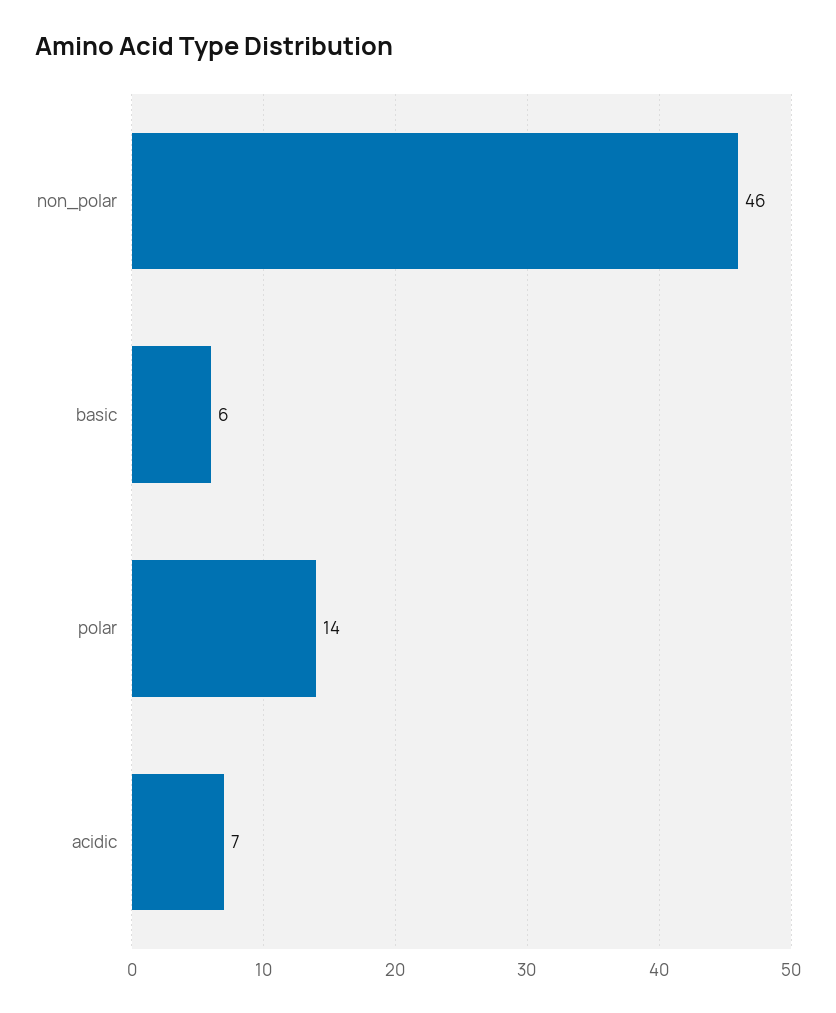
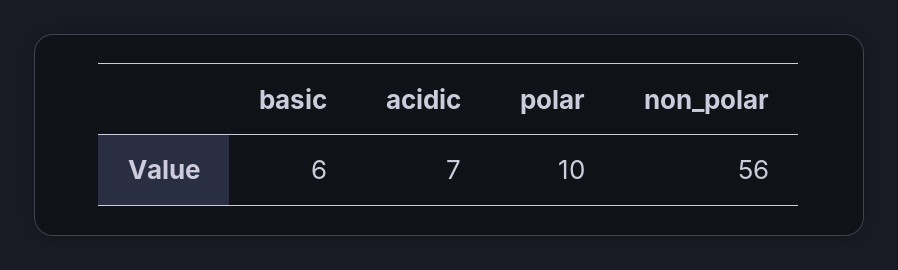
non_polar: 46 -> 56
polar: 14 -> 10

